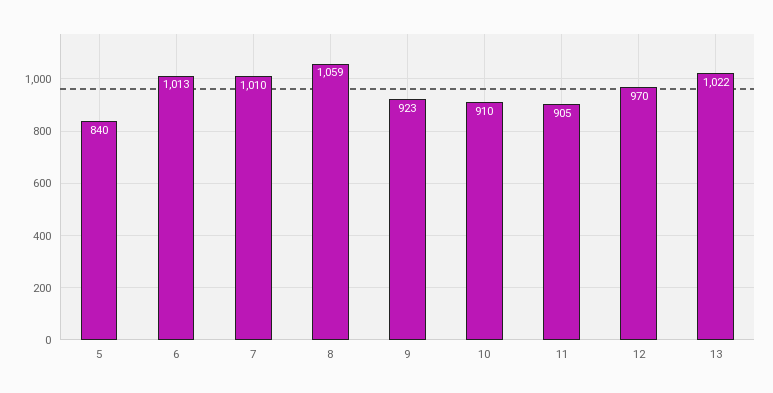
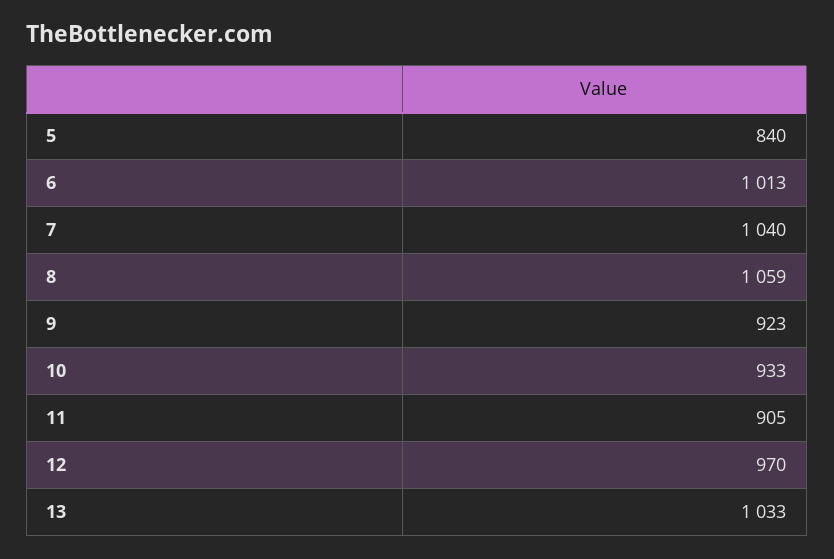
7: 1010 -> 1040
10: 910 -> 933
13: 1022 -> 1033

